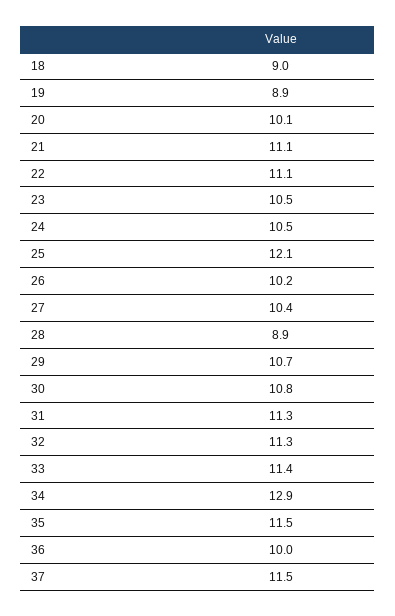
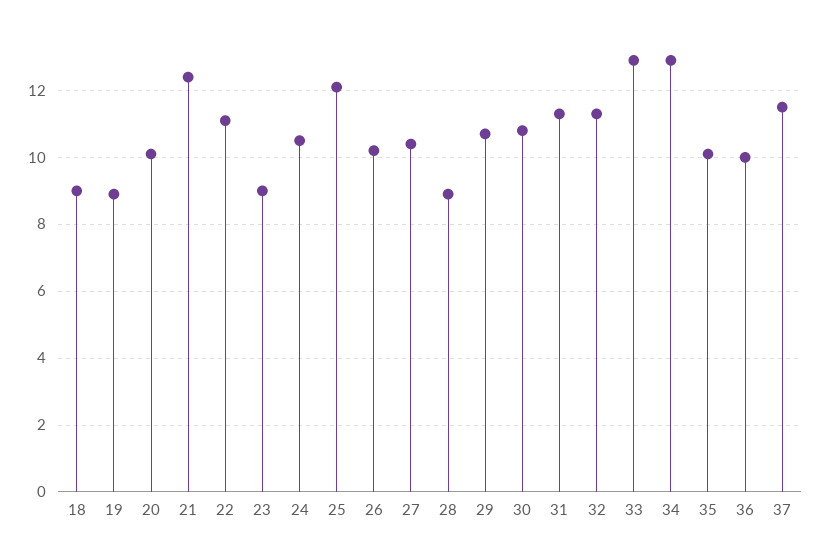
21: 11.1 -> 12.5
23: 10.5 -> 9
33: 11.4 -> 13
35: 11.5 -> 10

